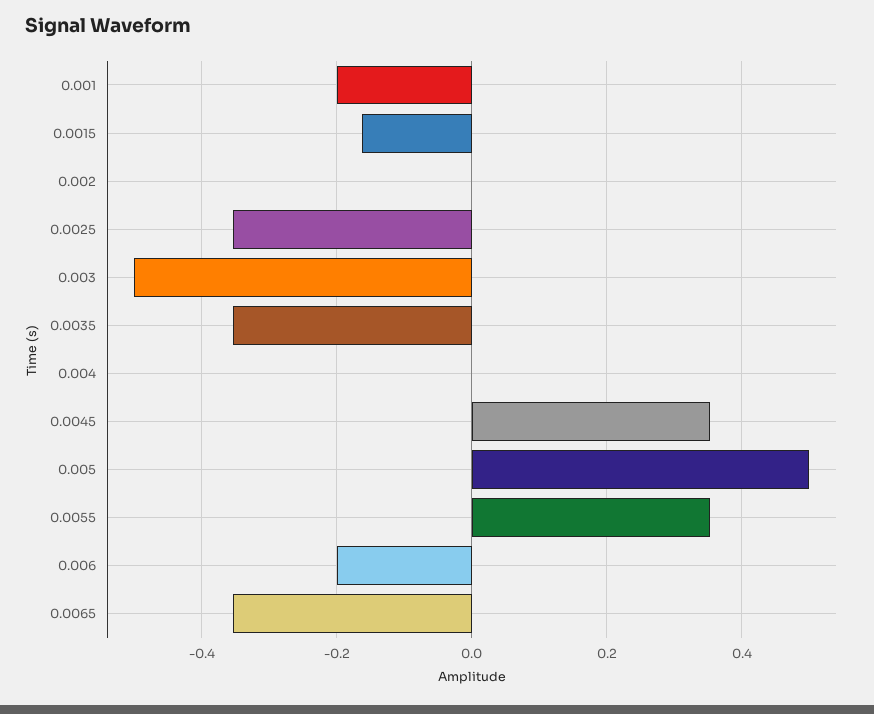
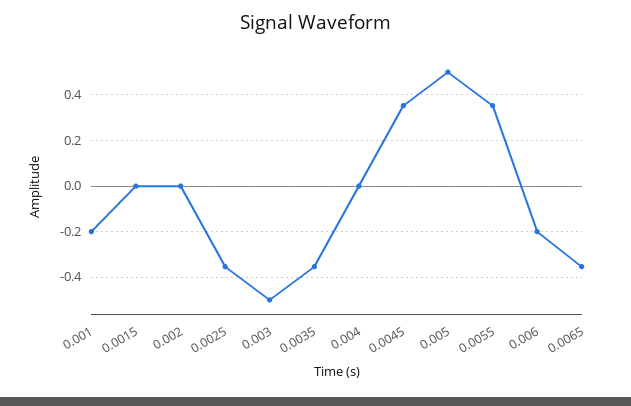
0.0015: -0.16 -> 0

